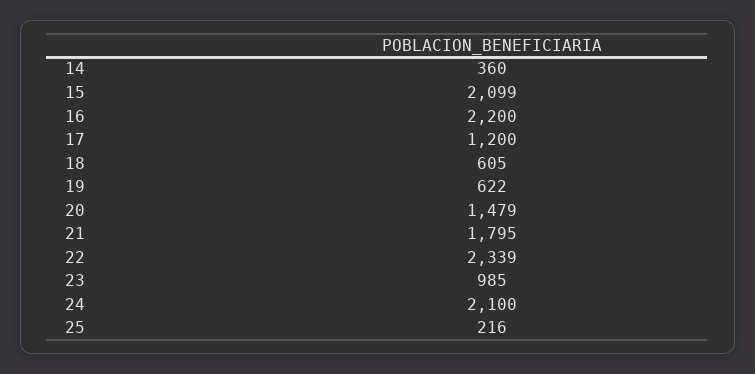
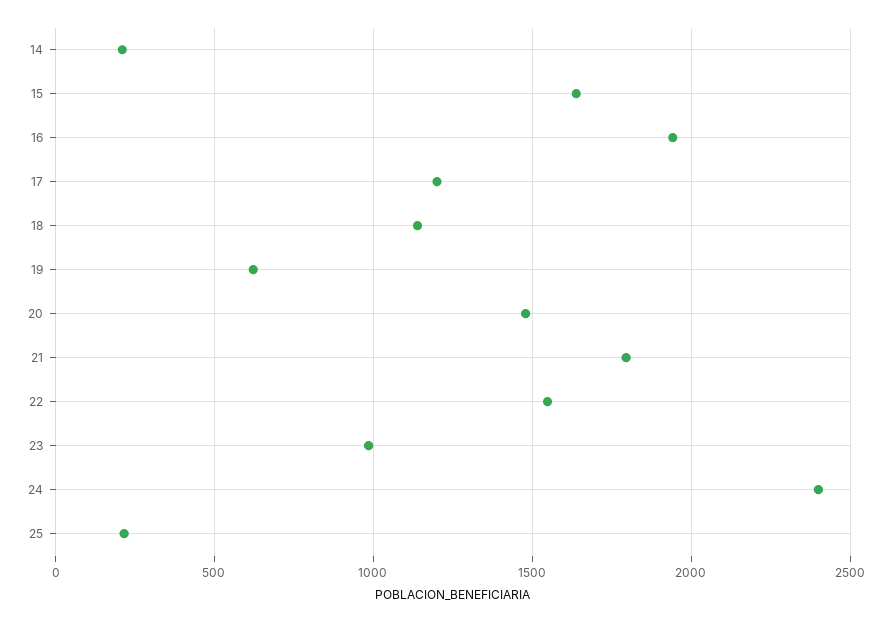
14: 360 -> 200
15: 2099 -> 1650
16: 2200 -> 1950
18: 605 -> 1150
22: 2339 -> 1550
24: 2100 -> 2400

